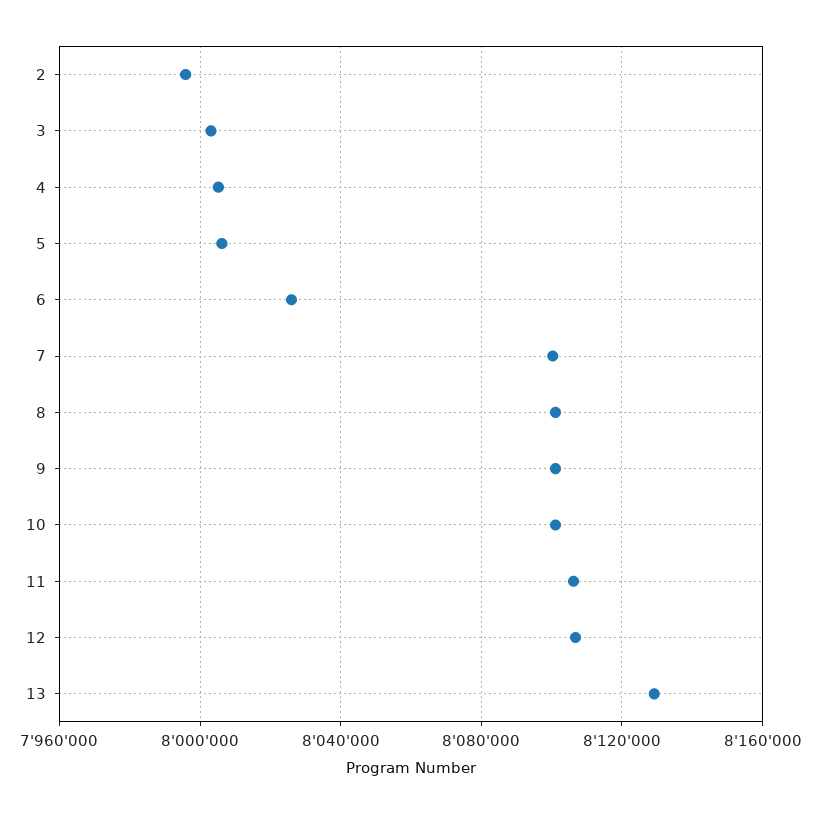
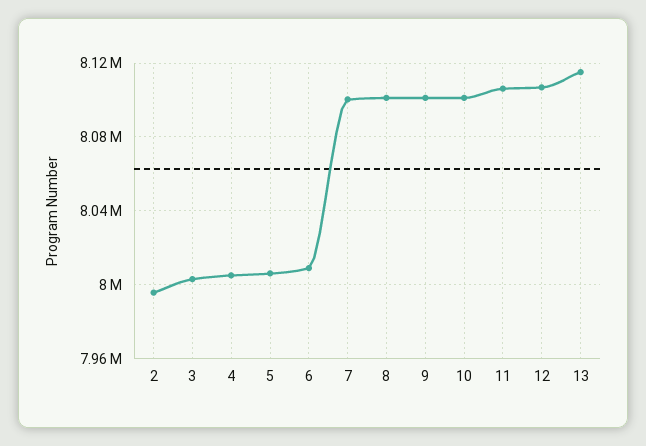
6: 8025000 -> 8010000
13: 8130000 -> 8115000

